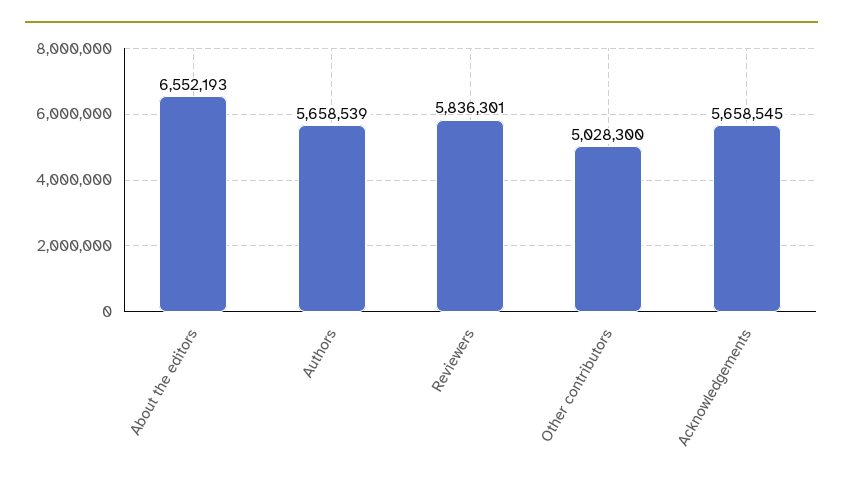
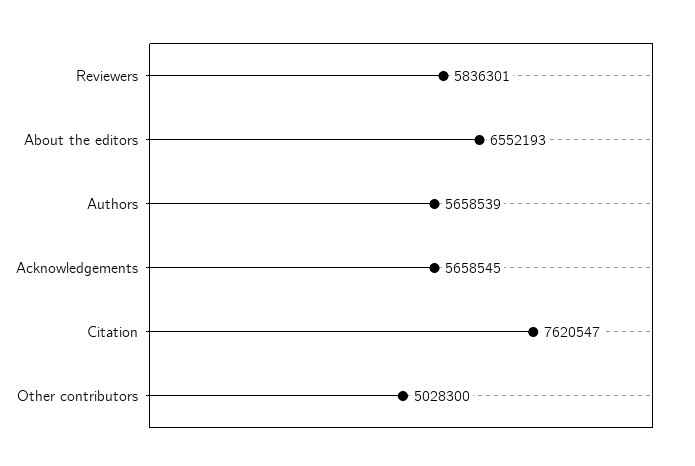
Citation: none -> 7620547

